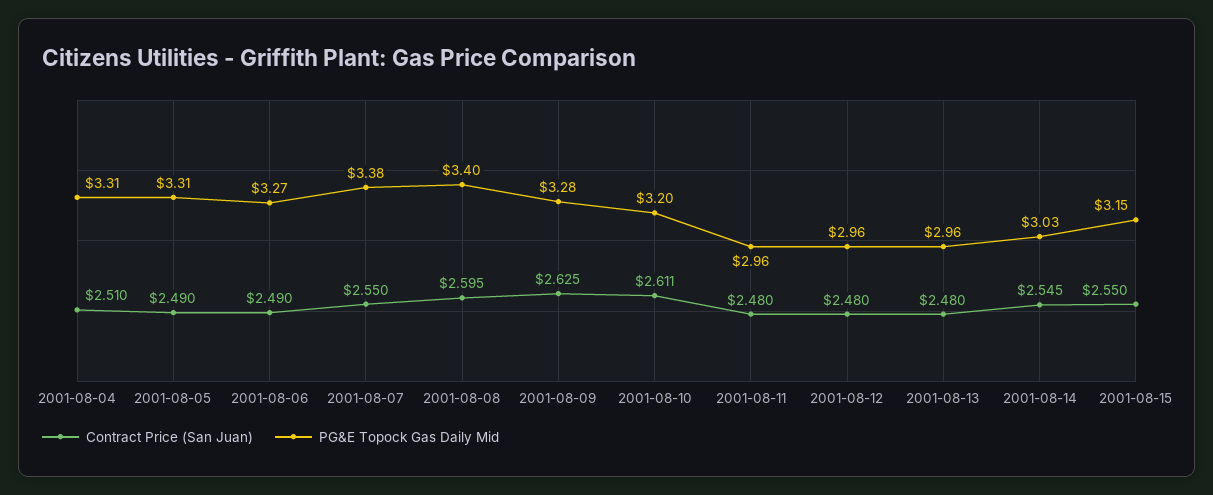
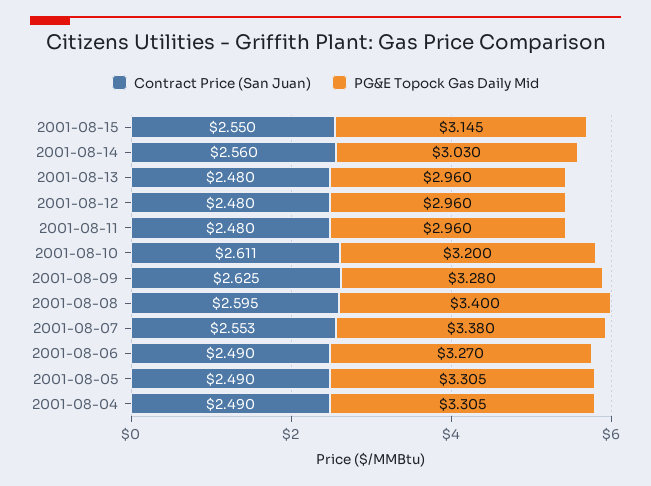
Contract Price (San Juan), 2001-08-04: 2.51 -> 2.49
Contract Price (San Juan), 2001-08-07: 2.55 -> 2.553
Contract Price (San Juan), 2001-08-14: 2.545 -> 2.56

